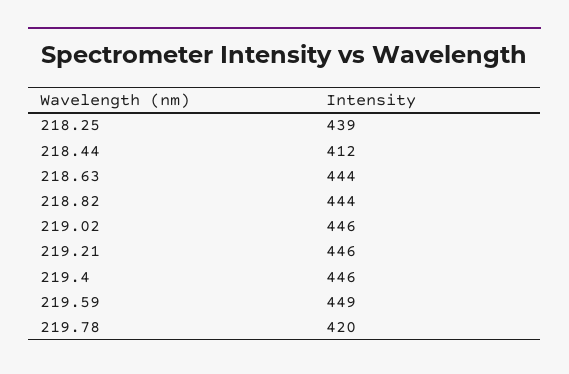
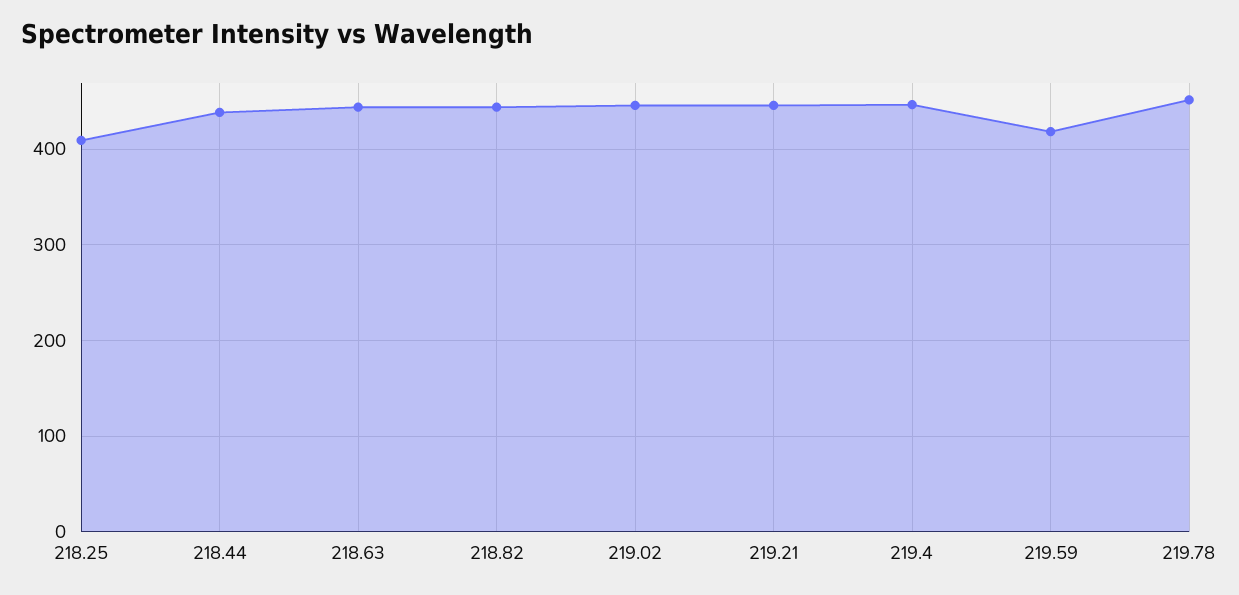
218.25: 439 -> 410
218.44: 412 -> 440
219.59: 449 -> 420
219.78: 420 -> 450

